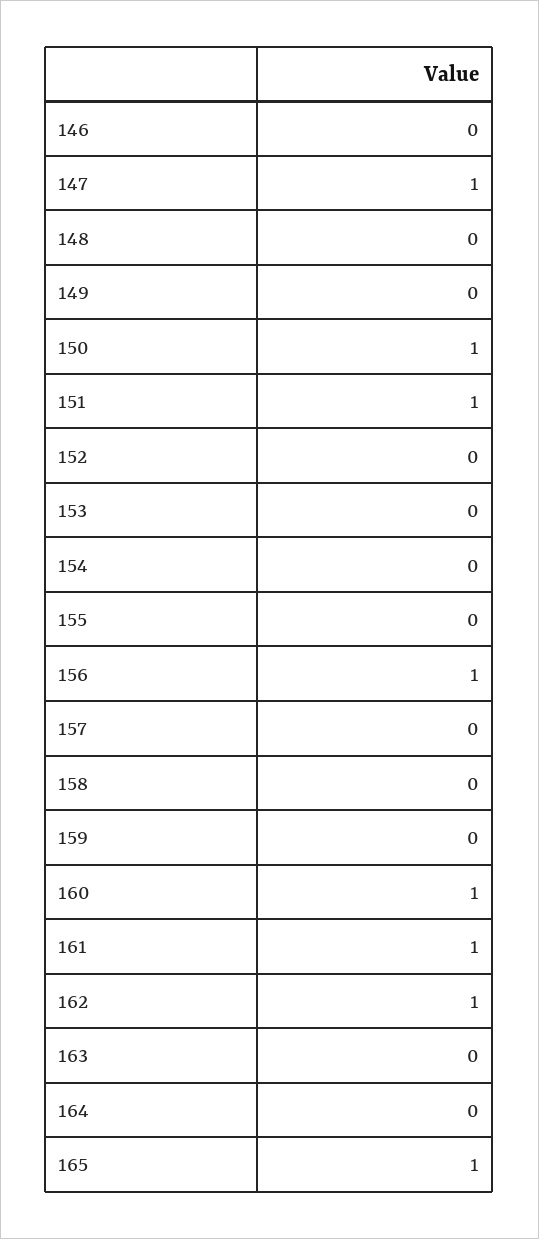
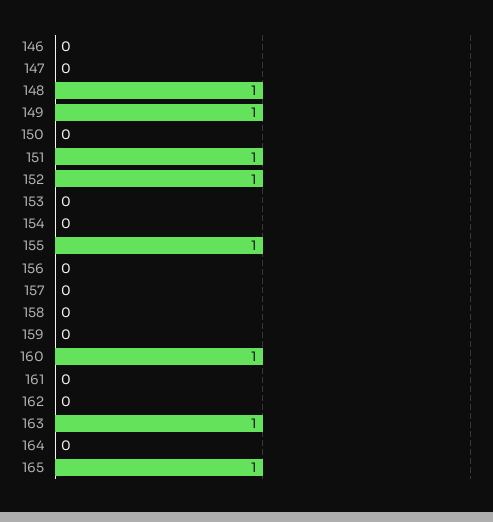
147: 1 -> 0
148: 0 -> 1
149: 0 -> 1
150: 1 -> 0
152: 0 -> 1
155: 0 -> 1
156: 1 -> 0
161: 1 -> 0
162: 1 -> 0
163: 0 -> 1

